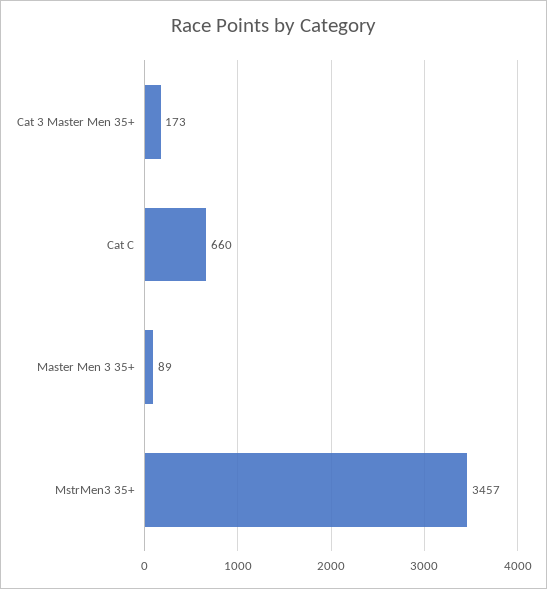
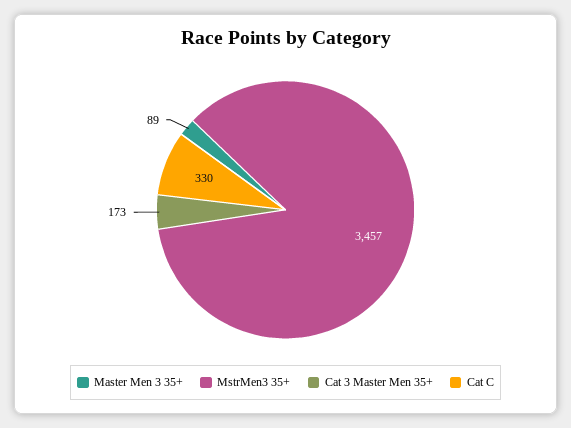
Cat C: 660 -> 330

